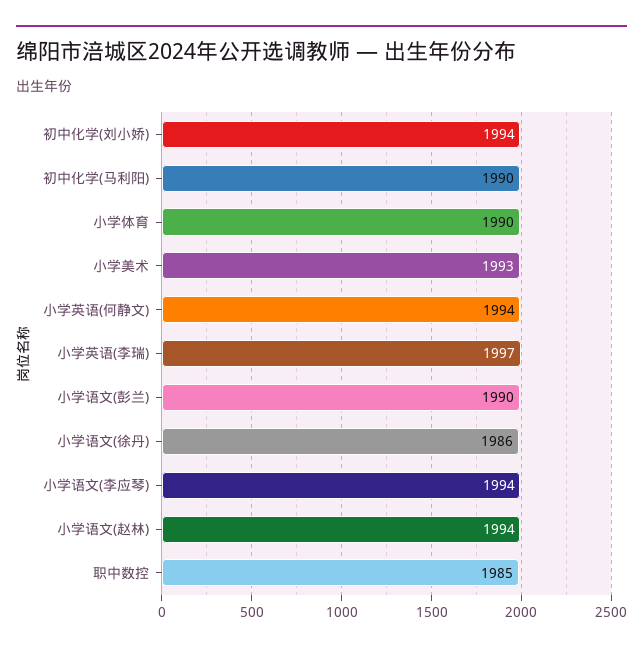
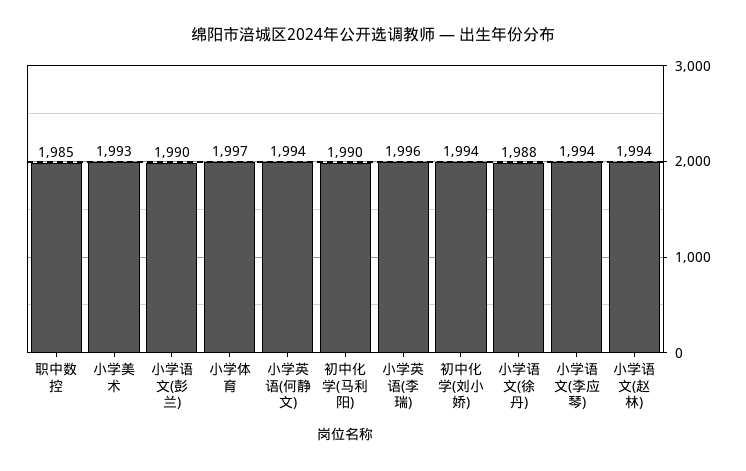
小学体育: 1990 -> 1997
小学英语(李瑞): 1997 -> 1996
小学语文(徐丹): 1986 -> 1988

